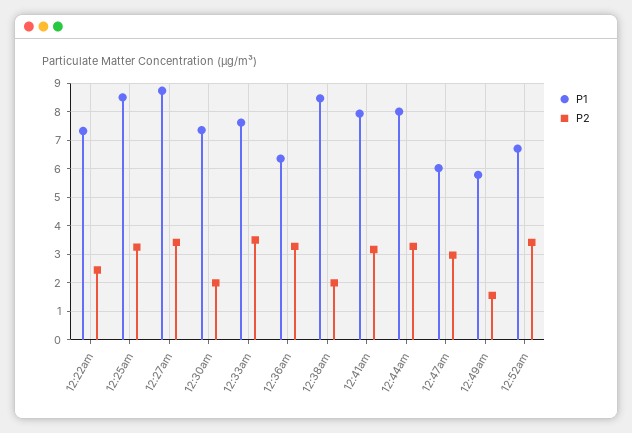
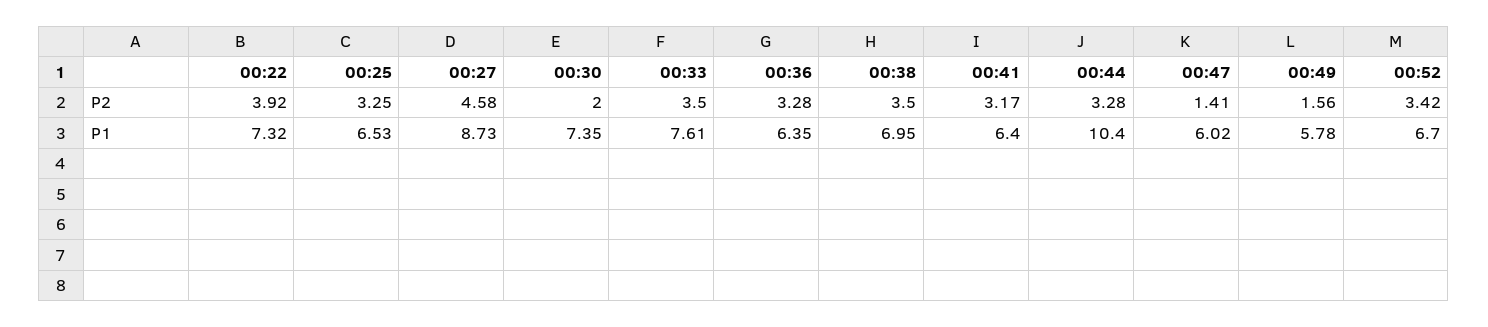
P2, 12:22am: 2.5 -> 3.92
P1, 12:25am: 8.5 -> 6.53
P2, 12:27am: 3.5 -> 4.58
P1, 12:38am: 8.5 -> 6.95
P2, 12:38am: 2 -> 3.5
P1, 12:41am: 8 -> 6.4
P1, 12:44am: 8 -> 10.4
P2, 12:47am: 3 -> 1.41

